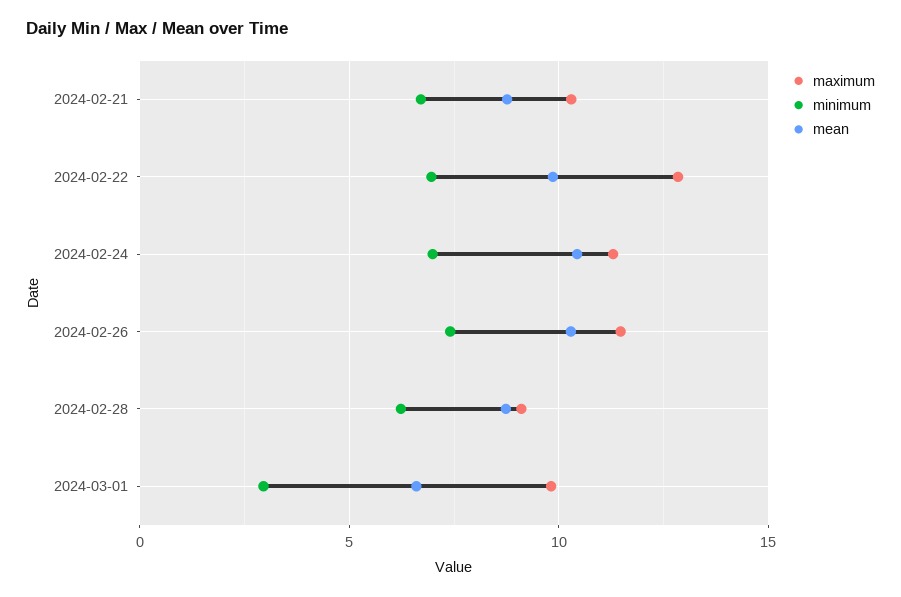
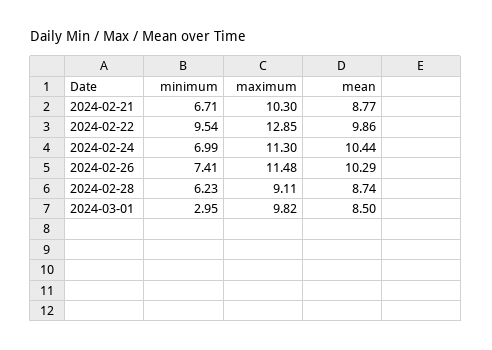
minimum, 2024-02-22: 7 -> 9.54
mean, 2024-03-01: 6.5 -> 8.5

